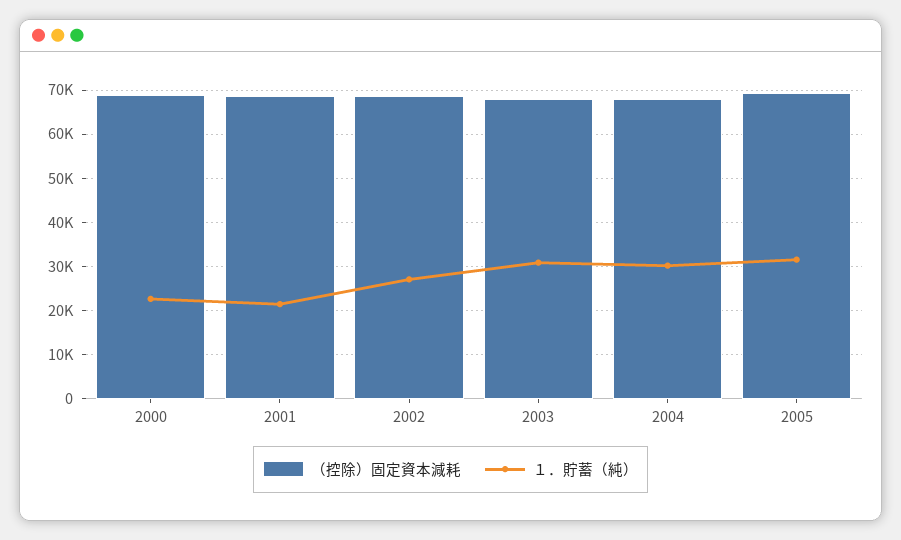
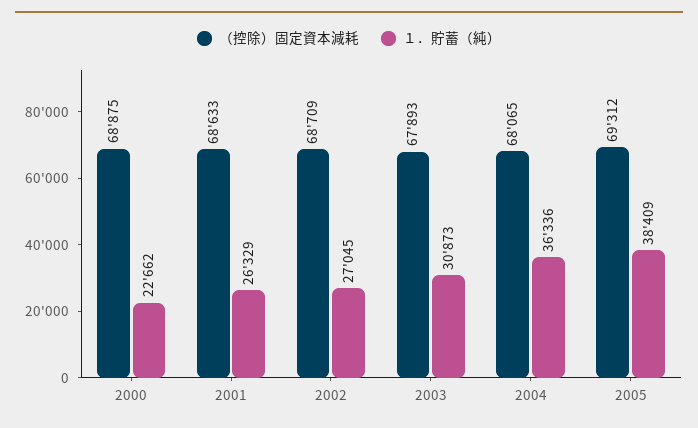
１．貯蓄（純）, 2001: 22000 -> 26329
１．貯蓄（純）, 2004: 30000 -> 36336
１．貯蓄（純）, 2005: 32000 -> 38409

